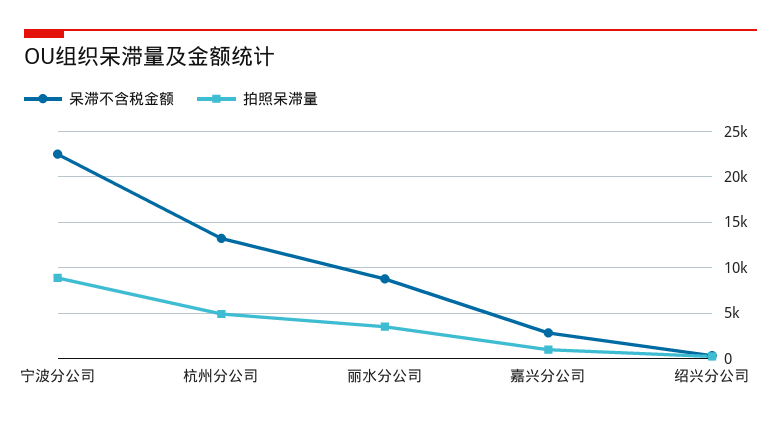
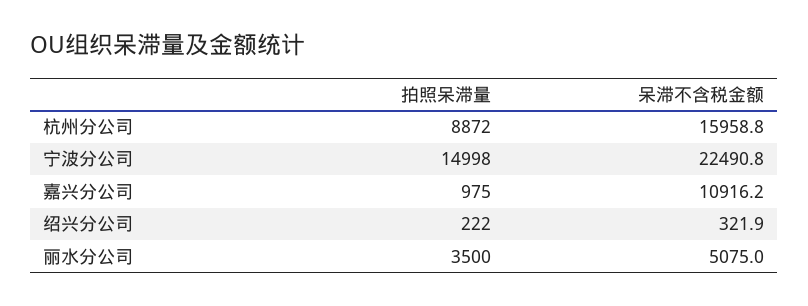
拍照呆滞量, 宁波分公司: 9000 -> 14998
呆滞不含税金额, 杭州分公司: 13000 -> 15958.8
拍照呆滞量, 杭州分公司: 5000 -> 8872
呆滞不含税金额, 丽水分公司: 9000 -> 5075
呆滞不含税金额, 嘉兴分公司: 3000 -> 10916.2

